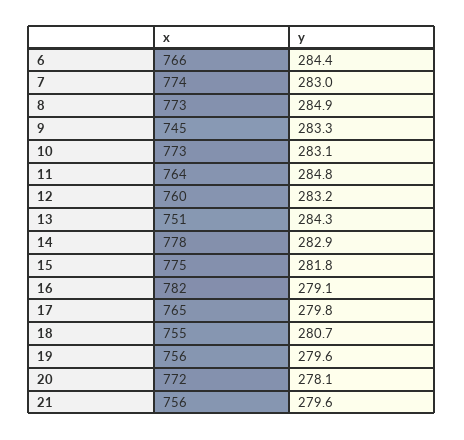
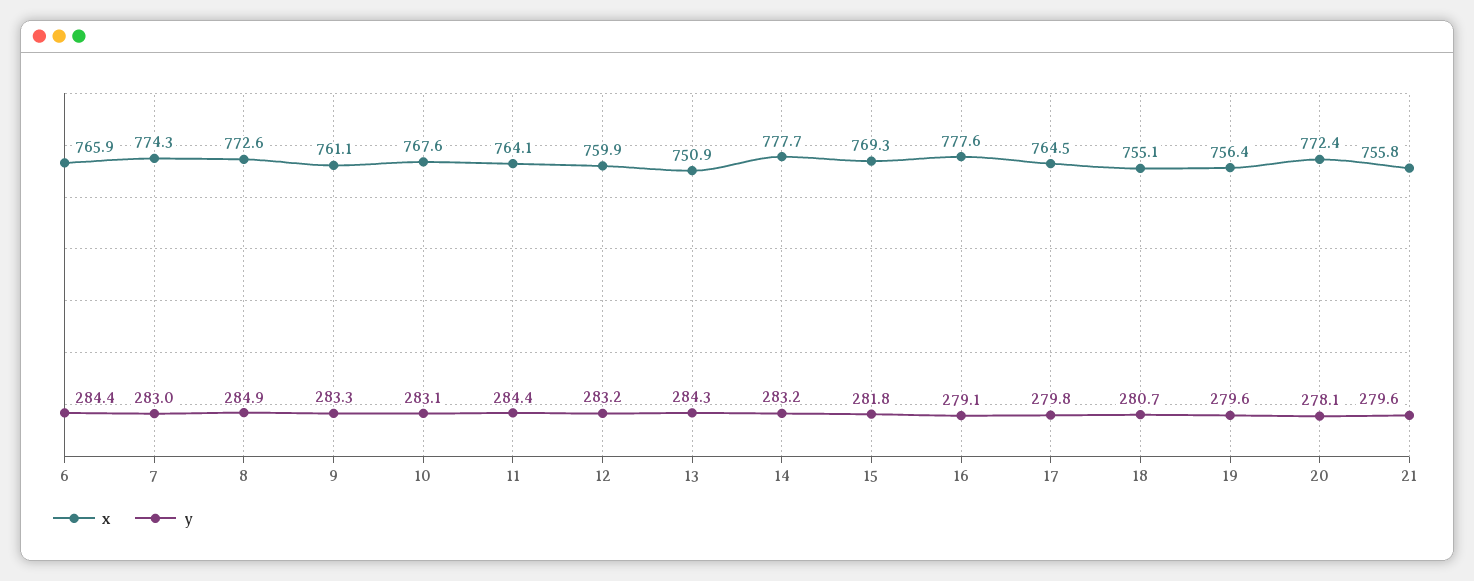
x, 9: 745 -> 761.1
x, 10: 773 -> 767.6
y, 11: 284.8 -> 284.4
y, 14: 282.9 -> 283.2
x, 15: 775 -> 769.3
x, 16: 782 -> 777.6

